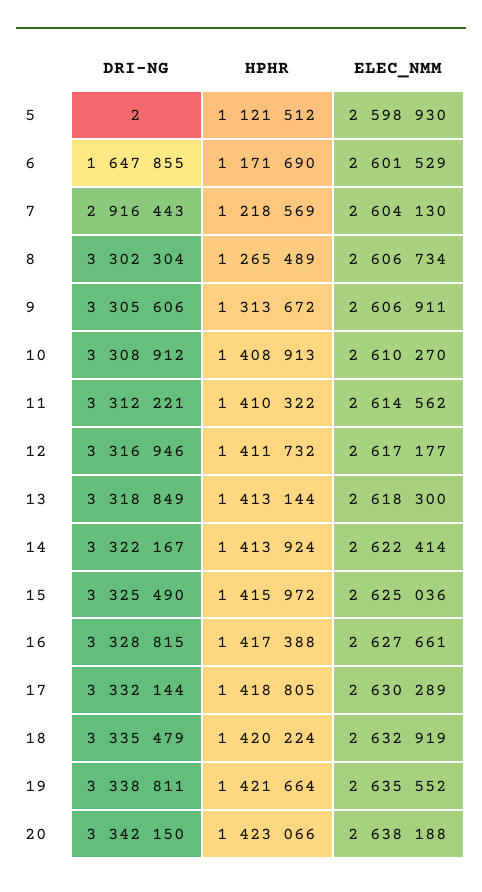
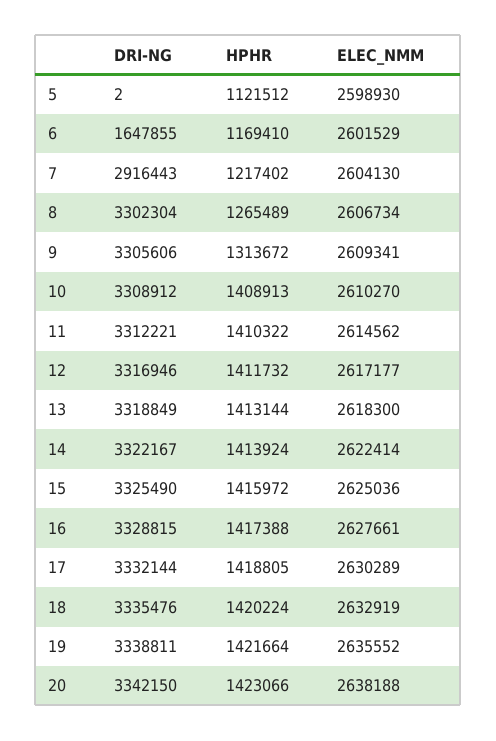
HPHR, 6: 1171690 -> 1169410
HPHR, 7: 1218569 -> 1217402
ELEC_NMM, 9: 2606911 -> 2609341
DRI-NG, 18: 3335479 -> 3335476

